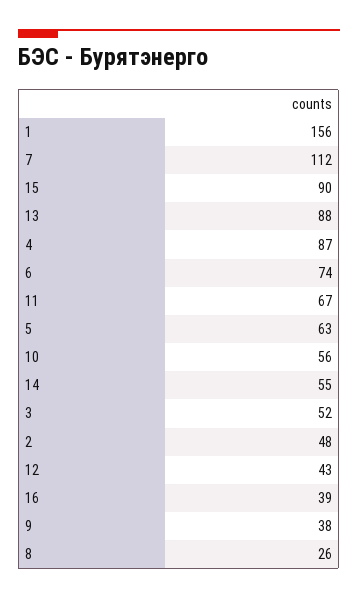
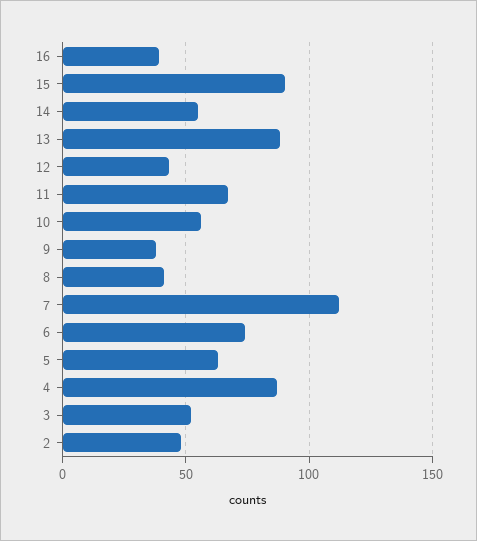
1: 156 -> none
8: 26 -> 40

